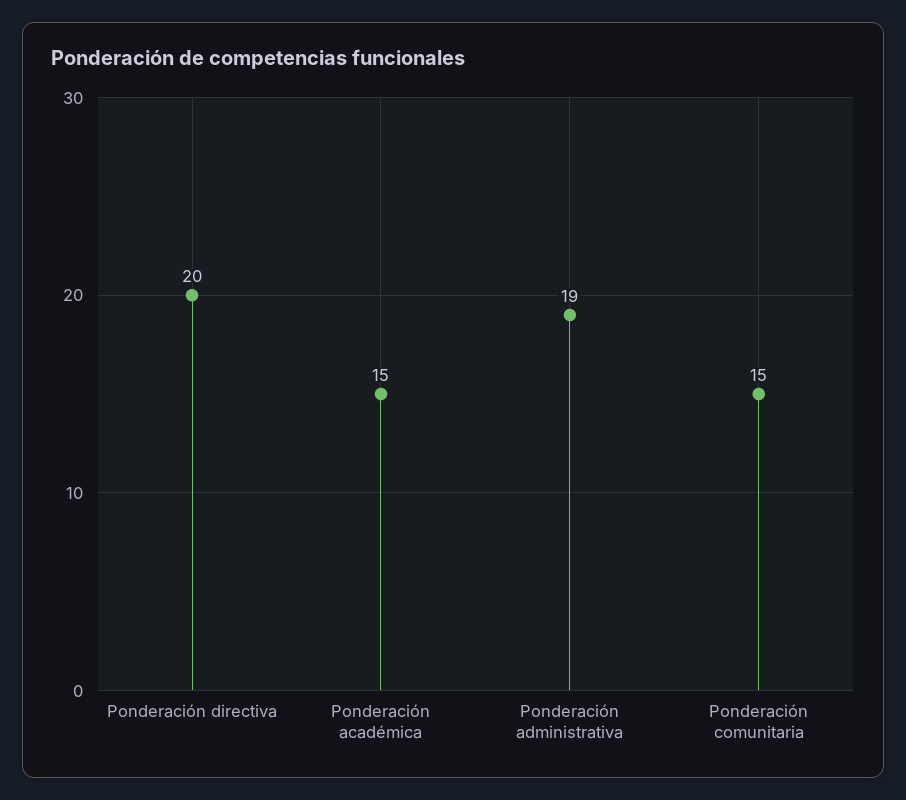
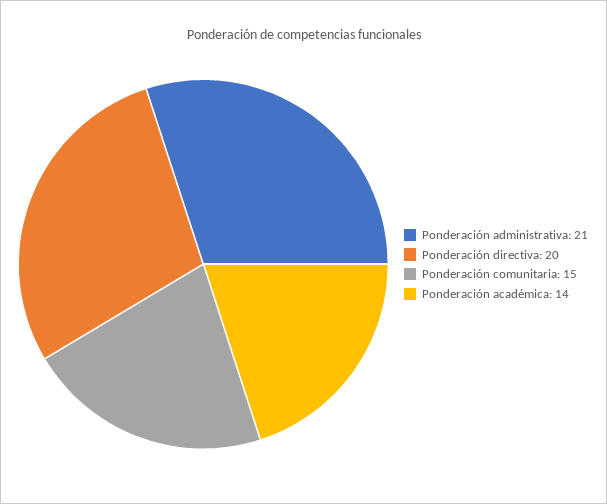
Ponderación académica: 15 -> 14
Ponderación administrativa: 19 -> 21

